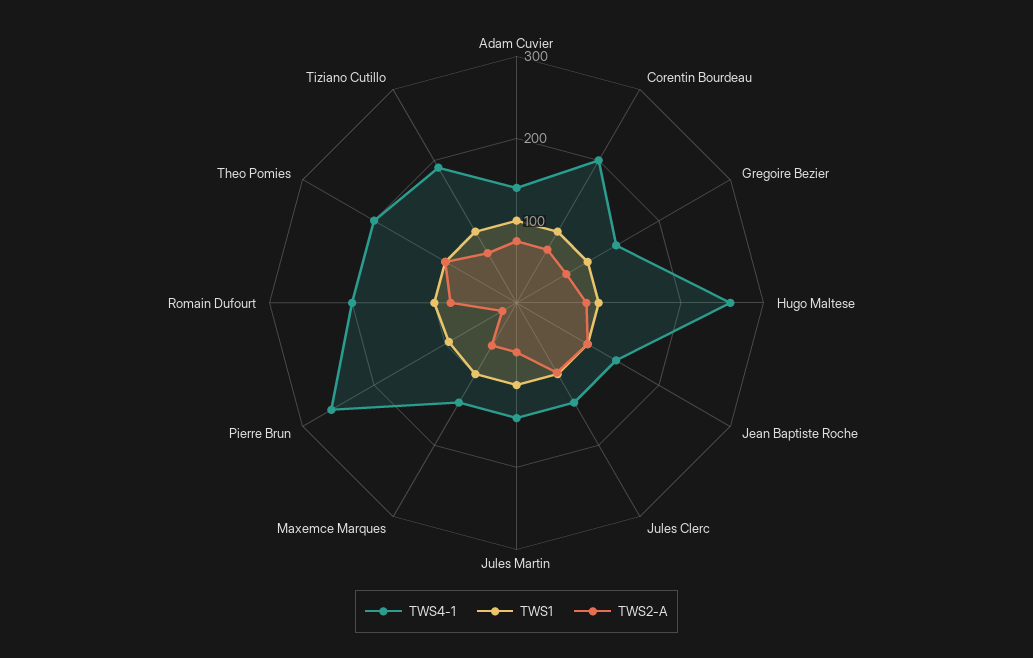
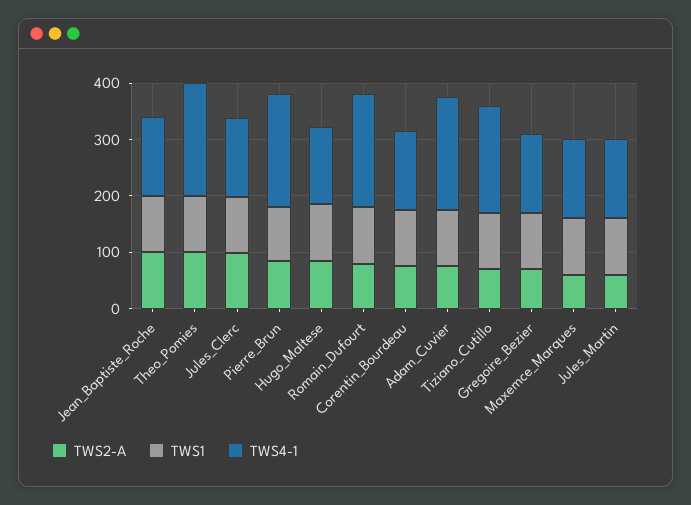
TWS4-1, Adam Cuvier: 140 -> 200
TWS4-1, Corentin Bourdeau: 200 -> 140
TWS4-1, Hugo Maltese: 260 -> 140
TWS4-1, Pierre Brun: 260 -> 200
TWS2-A, Pierre Brun: 20 -> 80

